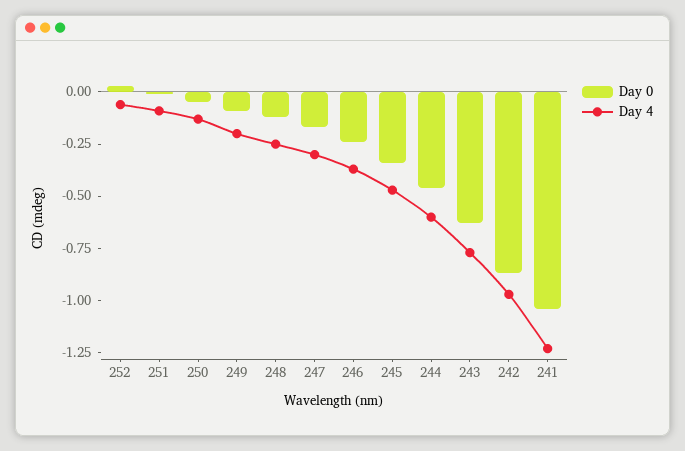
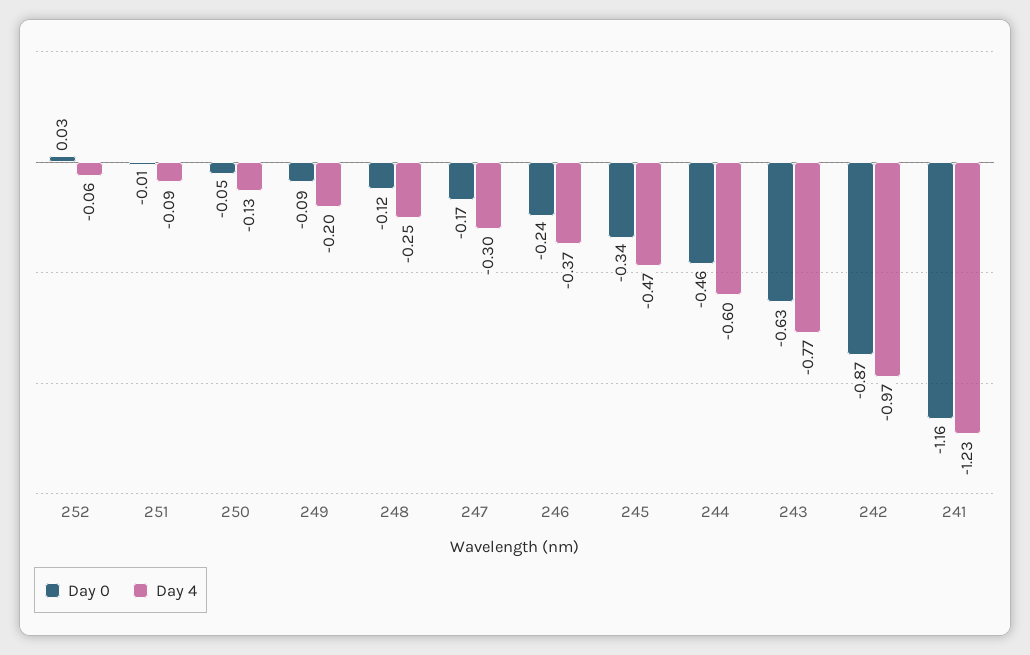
Day 0, 241: -1.05 -> -1.16

